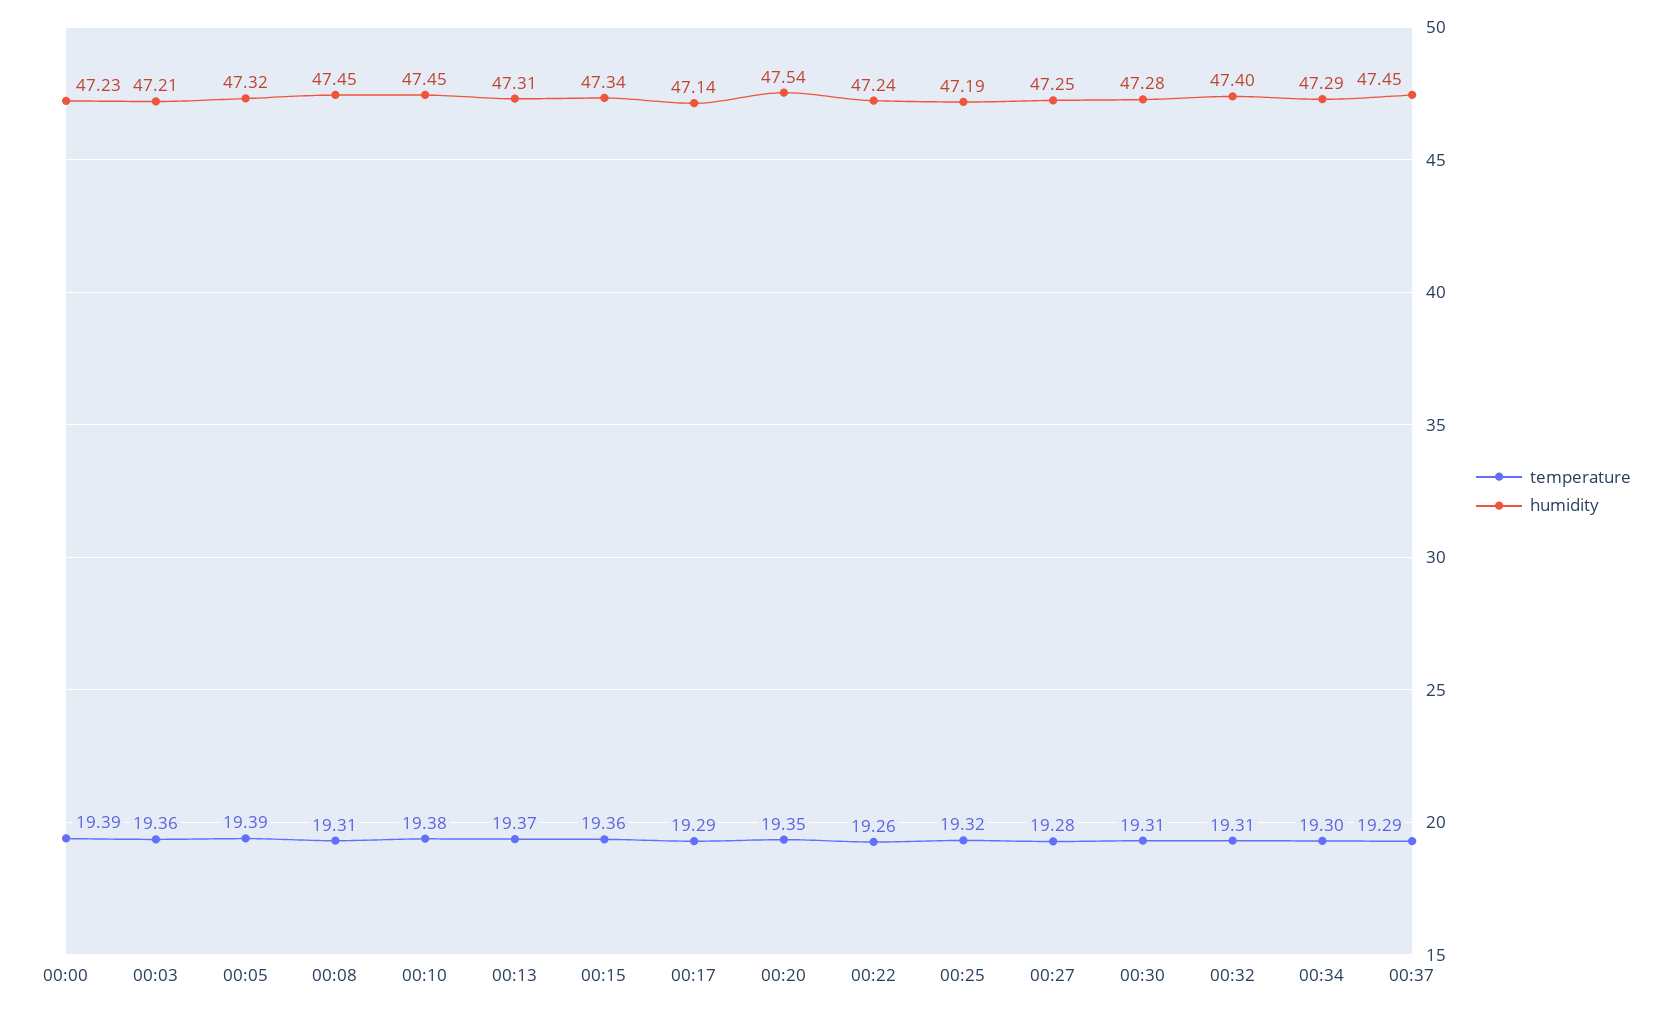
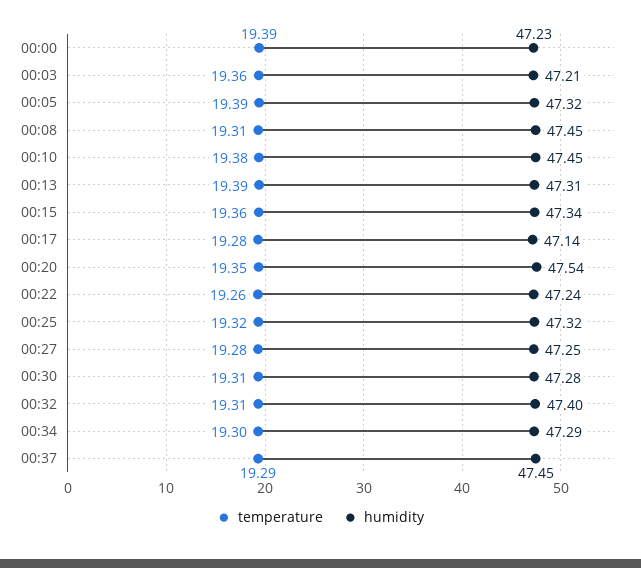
temperature, 00:13: 19.37 -> 19.39
temperature, 00:17: 19.29 -> 19.28
humidity, 00:25: 47.19 -> 47.32

